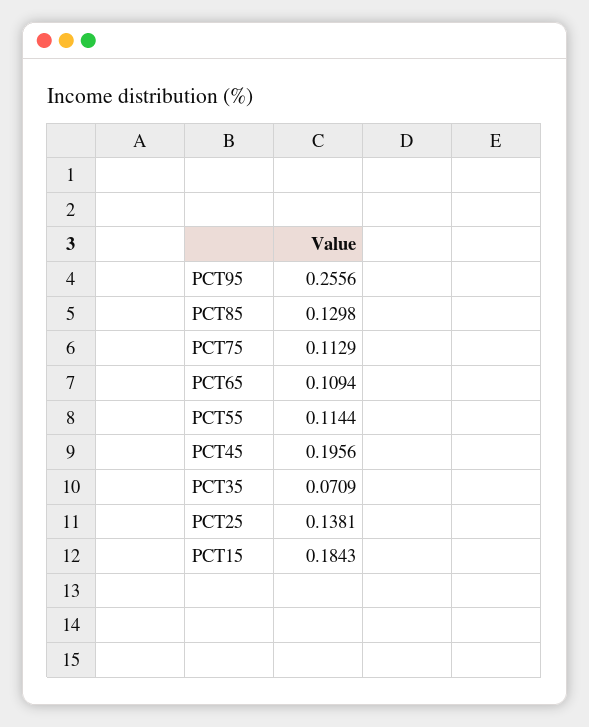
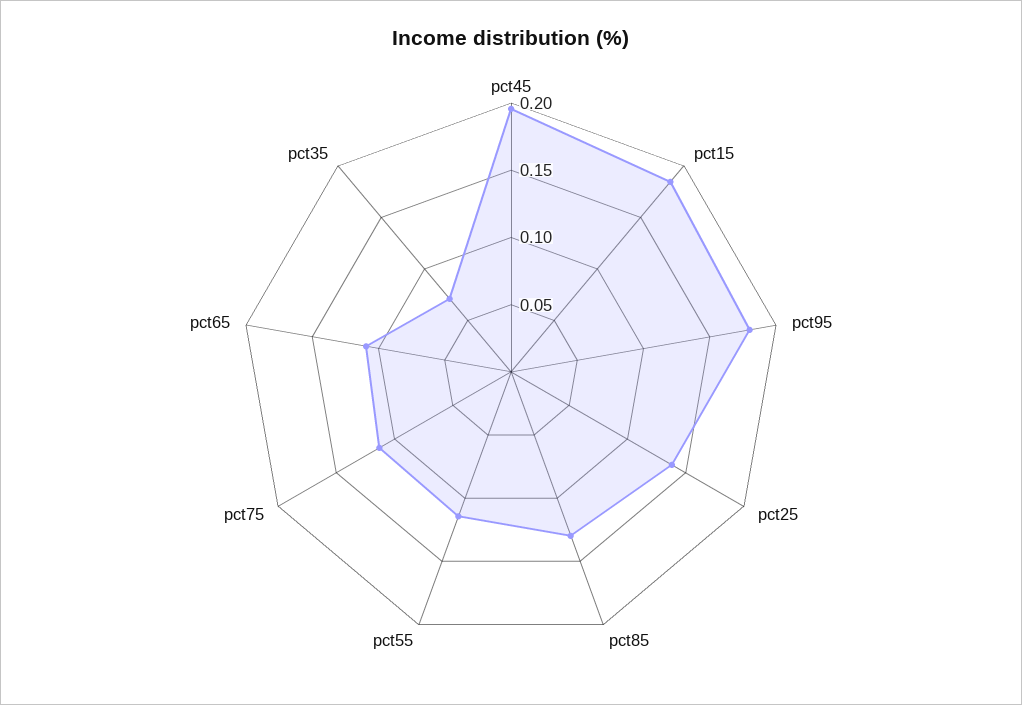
PCT95: 0.2556 -> 0.18

